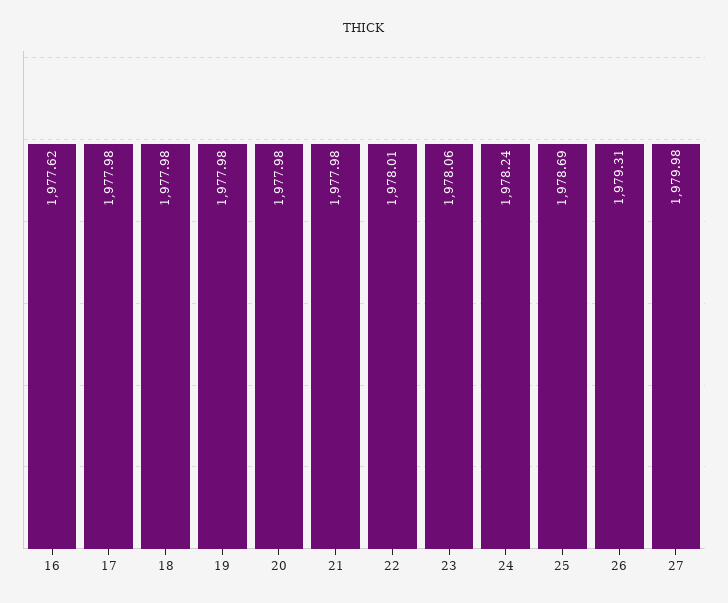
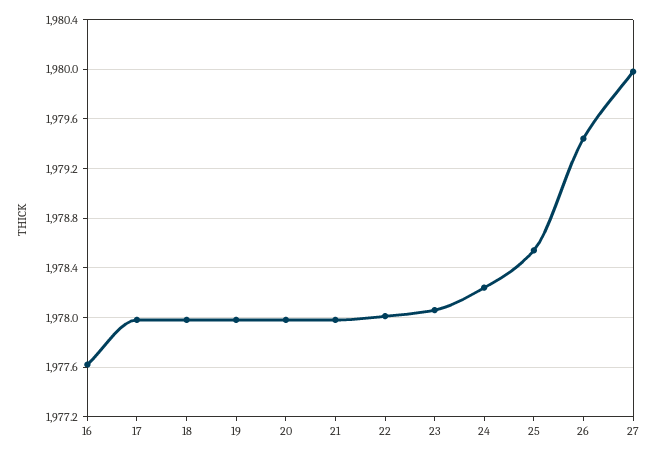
25: 1978.69 -> 1978.55
26: 1979.31 -> 1979.45

